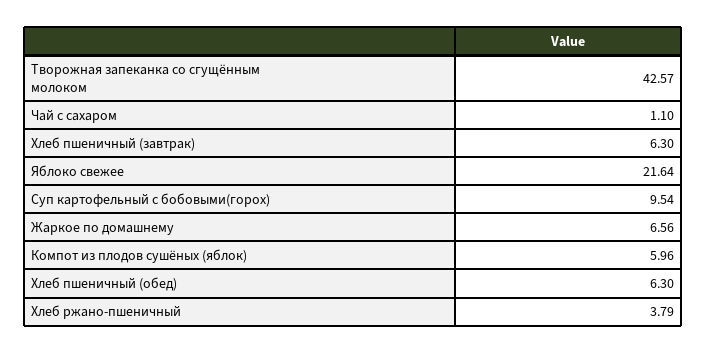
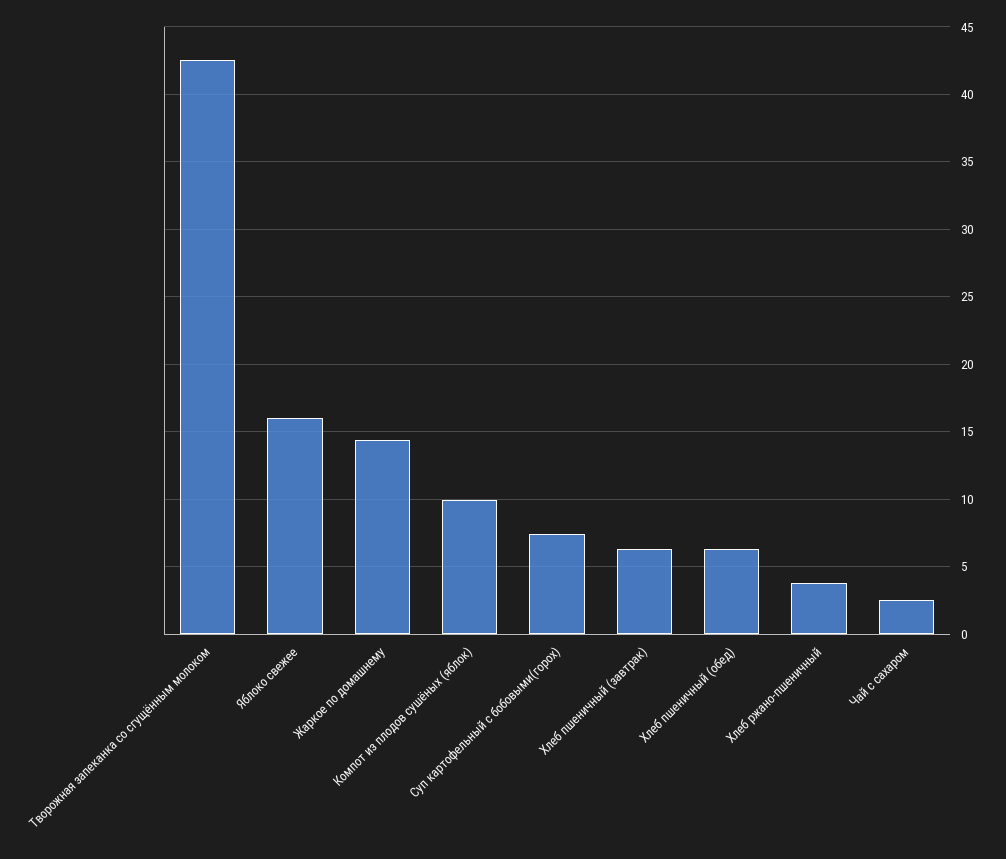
Чай с сахаром: 1.1 -> 2.5
Яблоко свежее: 21.64 -> 16
Суп картофельный с бобовыми(горох): 9.54 -> 7.5
Жаркое по домашнему: 6.56 -> 14.5
Компот из плодов сушёных (яблок): 5.96 -> 10

